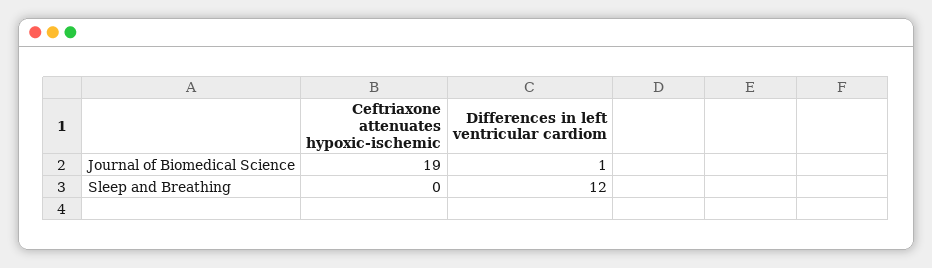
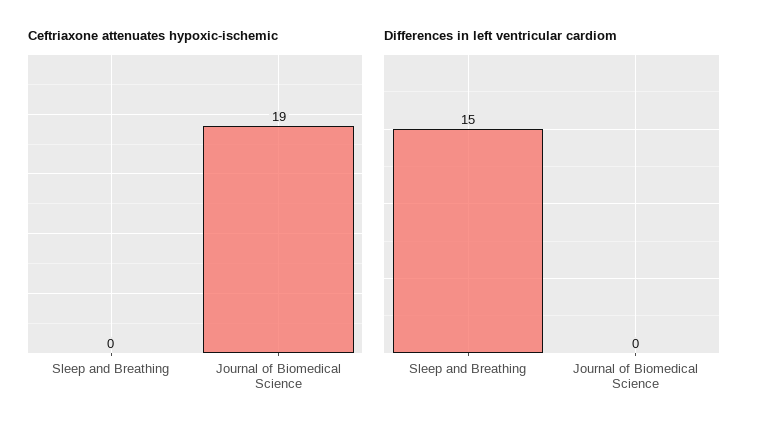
Differences in left ventricular cardiom, Journal of Biomedical Science: 1 -> 0
Differences in left ventricular cardiom, Sleep and Breathing: 12 -> 15

